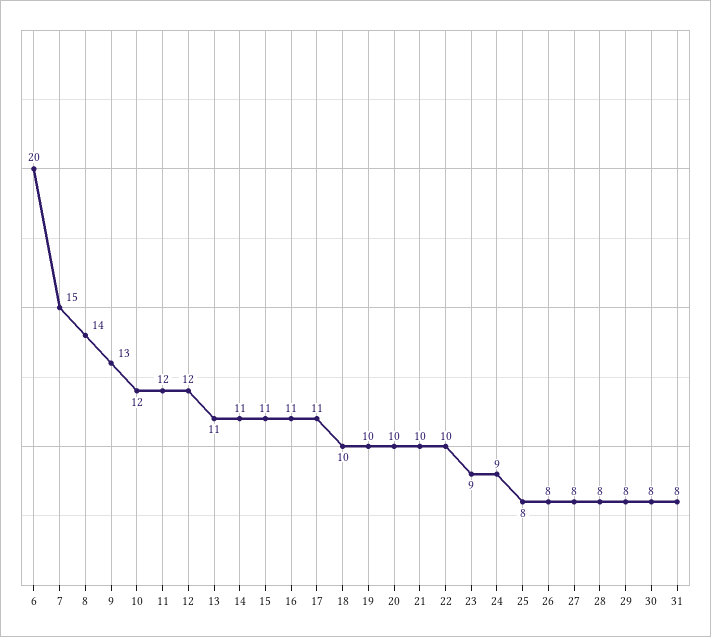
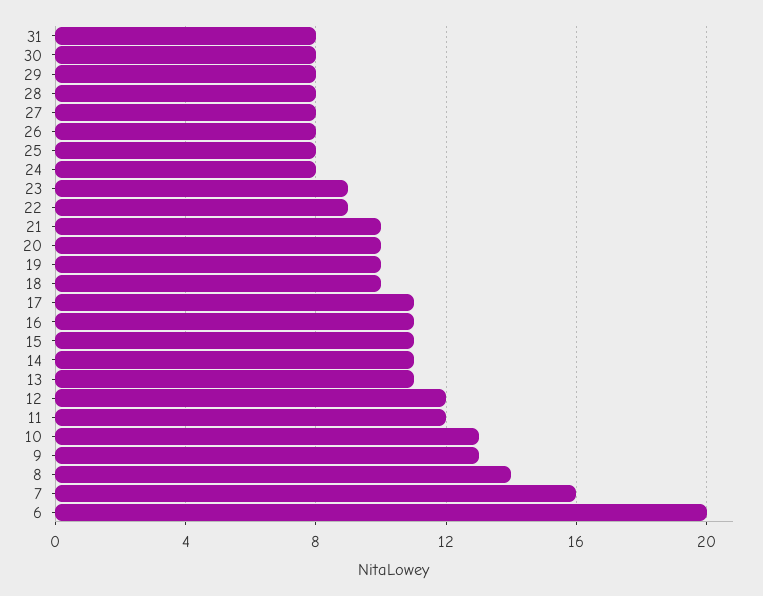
7: 15 -> 16
10: 12 -> 13
22: 10 -> 9
24: 9 -> 8

